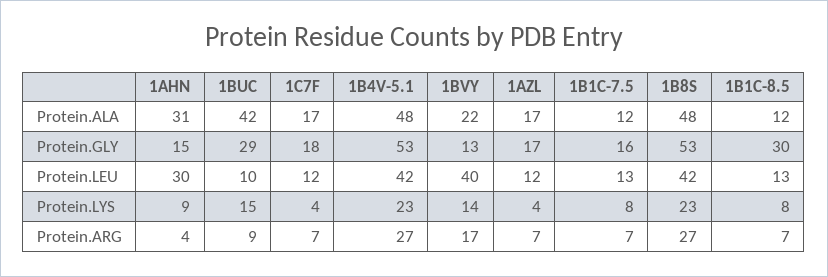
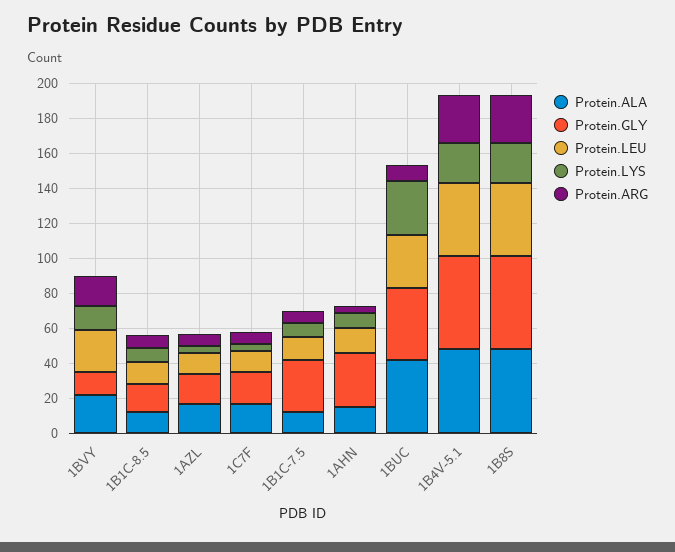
Protein.ALA, 1AHN: 31 -> 15
Protein.GLY, 1AHN: 15 -> 30
Protein.GLY, 1BUC: 29 -> 40
Protein.GLY, 1B1C-7.5: 16 -> 30
Protein.GLY, 1B1C-8.5: 30 -> 15
Protein.LEU, 1AHN: 30 -> 15
Protein.LEU, 1BUC: 10 -> 30
Protein.LEU, 1BVY: 40 -> 25
Protein.LYS, 1BUC: 15 -> 30

